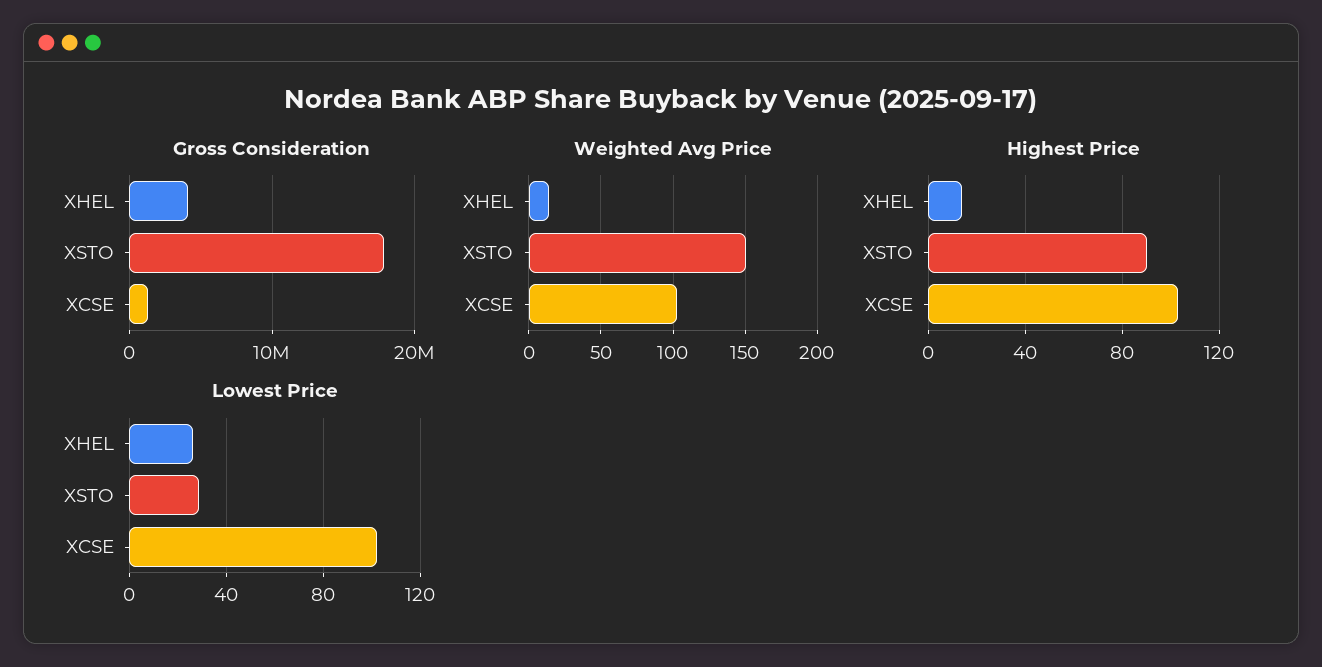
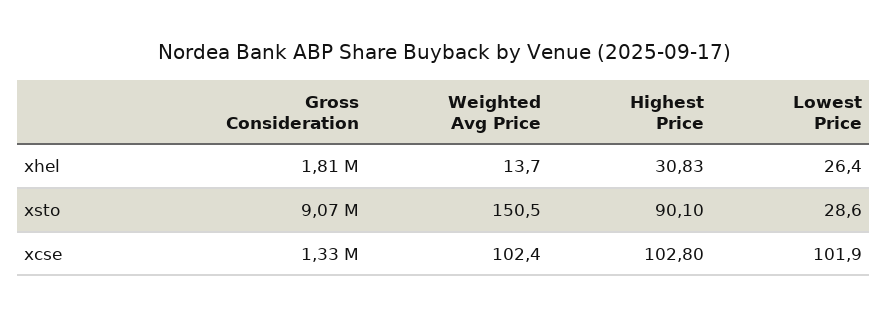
Gross Consideration, XHEL: 4000000 -> 1810000
Gross Consideration, XSTO: 18000000 -> 9070000
Highest Price, XHEL: 15 -> 30.83

